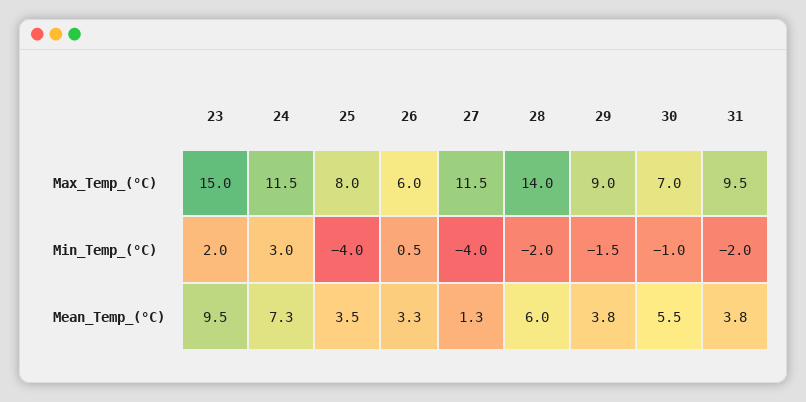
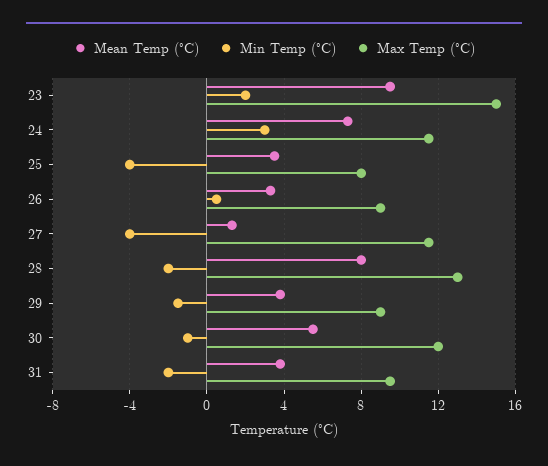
Max_Temp_(°C), 26: 6 -> 9
Max_Temp_(°C), 28: 14 -> 13
Max_Temp_(°C), 30: 7 -> 12
Mean_Temp_(°C), 28: 6 -> 8

